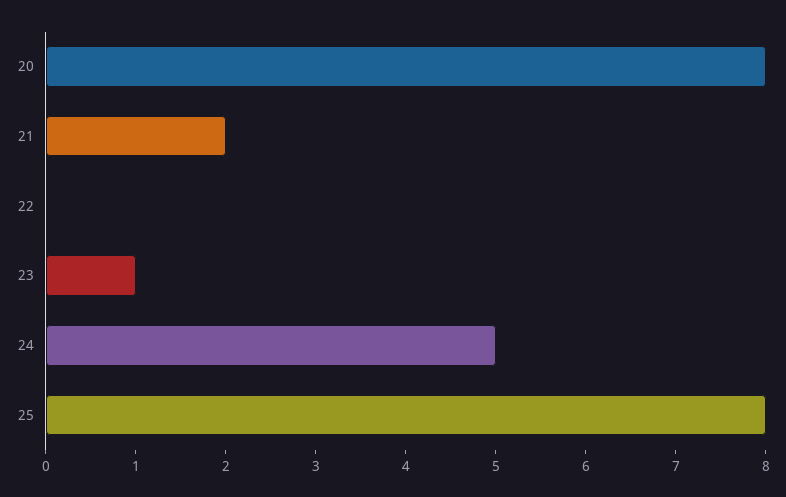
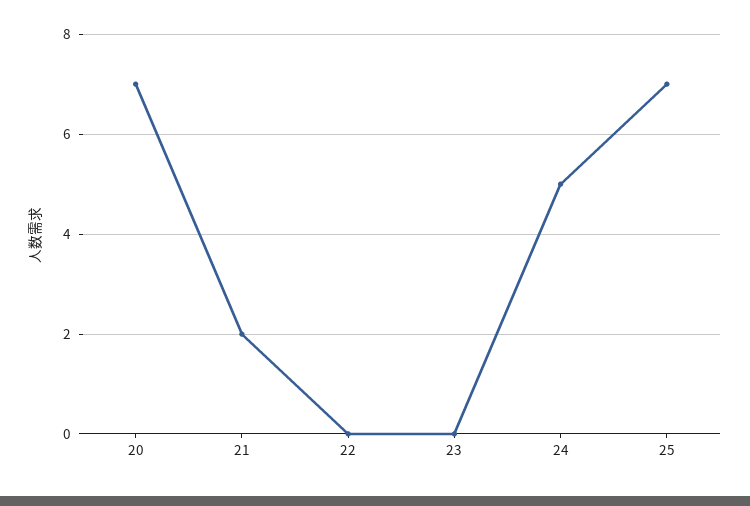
20: 8 -> 7
23: 1 -> 0
25: 8 -> 7

